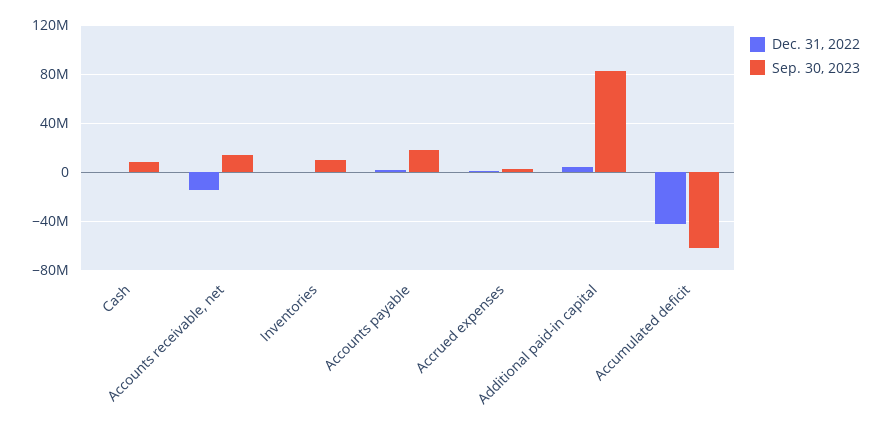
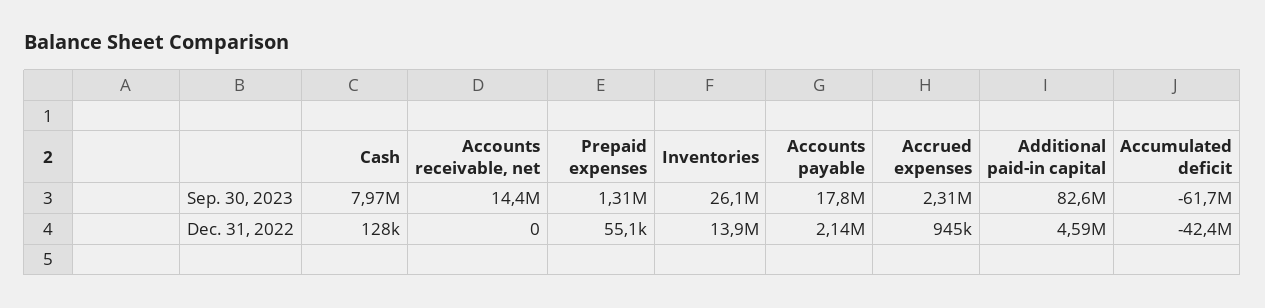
Dec. 31, 2022, Accounts receivable, net: -15000000 -> 0
Dec. 31, 2022, Inventories: 0 -> 13900000
Sep. 30, 2023, Inventories: 10000000 -> 26100000
Sep. 30, 2023, Prepaid expenses: none -> 1310000
Dec. 31, 2022, Prepaid expenses: none -> 55100

